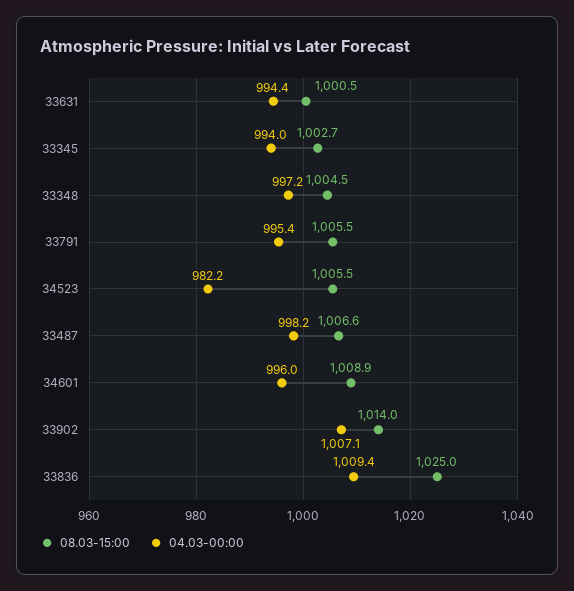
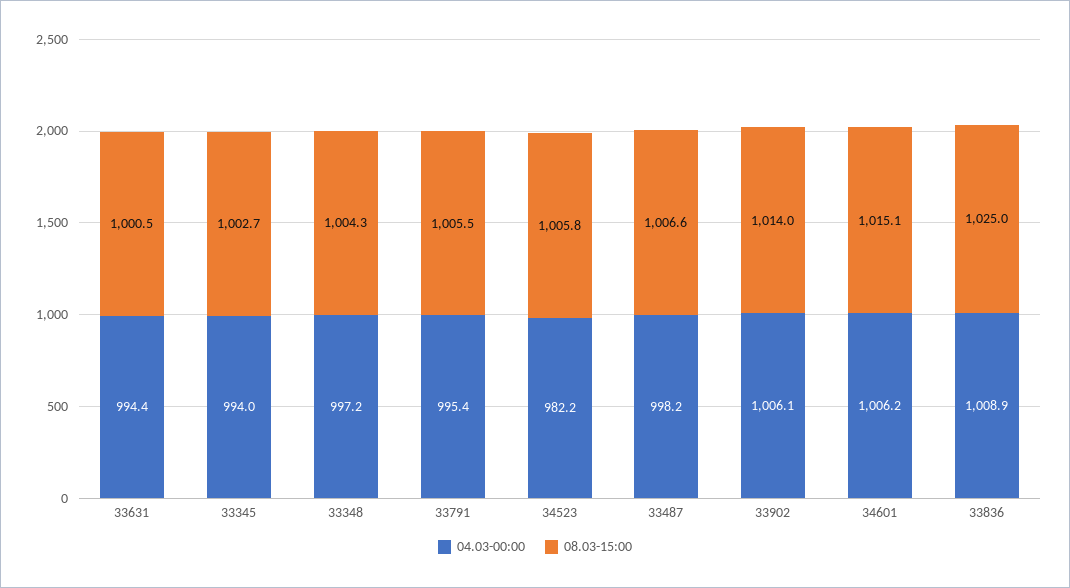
08.03-15:00, 33348: 1004.5 -> 1004.3
08.03-15:00, 34523: 1005.5 -> 1005.8
08.03-15:00, 34601: 1008.9 -> 1015.1
04.03-00:00, 34601: 996 -> 1006.2
04.03-00:00, 33902: 1007.1 -> 1006.1
04.03-00:00, 33836: 1009.4 -> 1008.9

